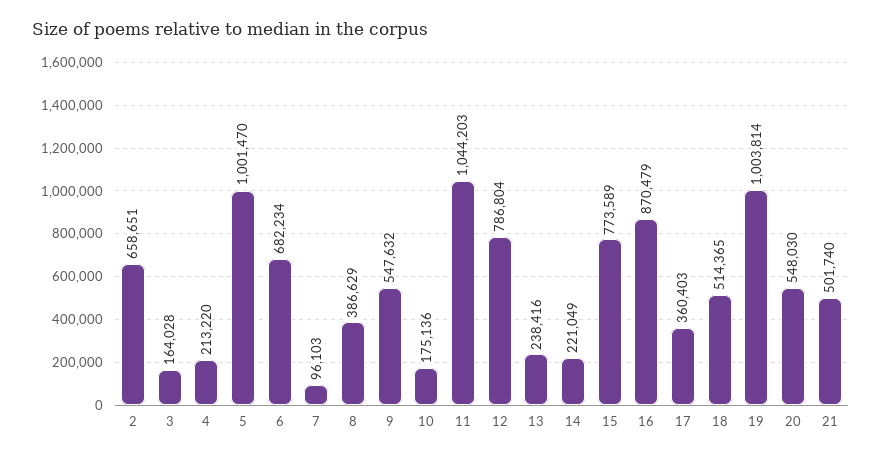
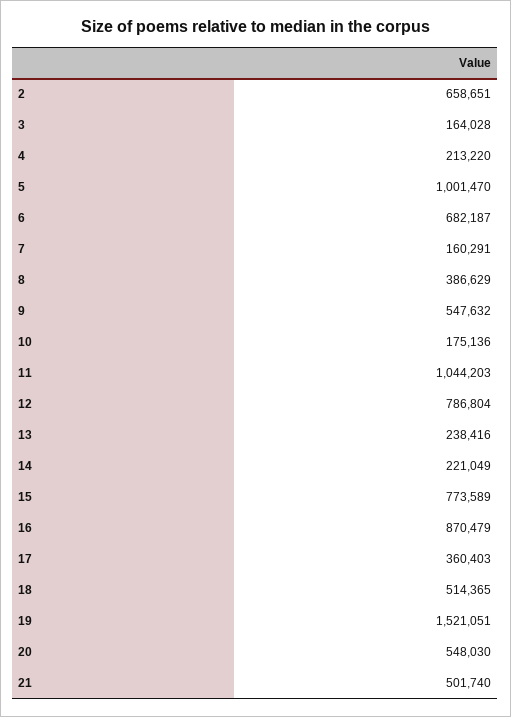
6: 682234 -> 682187
7: 96103 -> 160291
19: 1003814 -> 1521051

